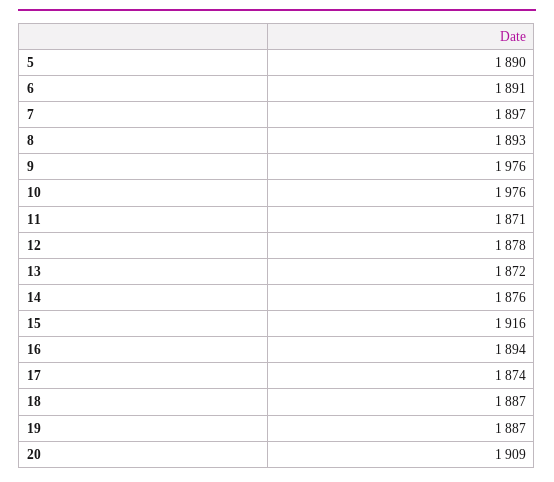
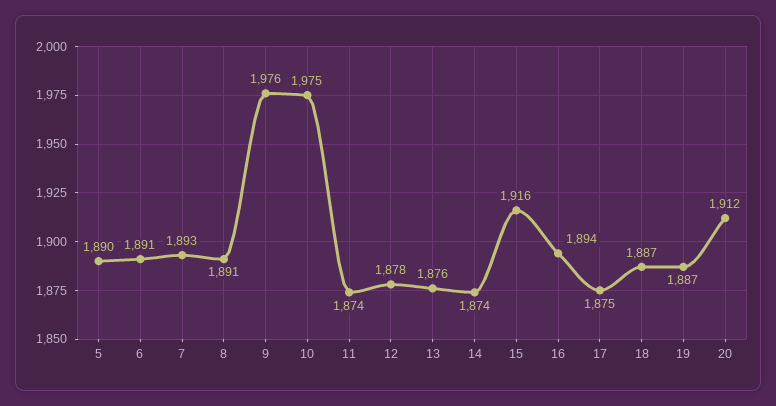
7: 1897 -> 1893
8: 1893 -> 1891
10: 1976 -> 1975
11: 1871 -> 1874
13: 1872 -> 1876
14: 1876 -> 1874
17: 1874 -> 1875
20: 1909 -> 1912

